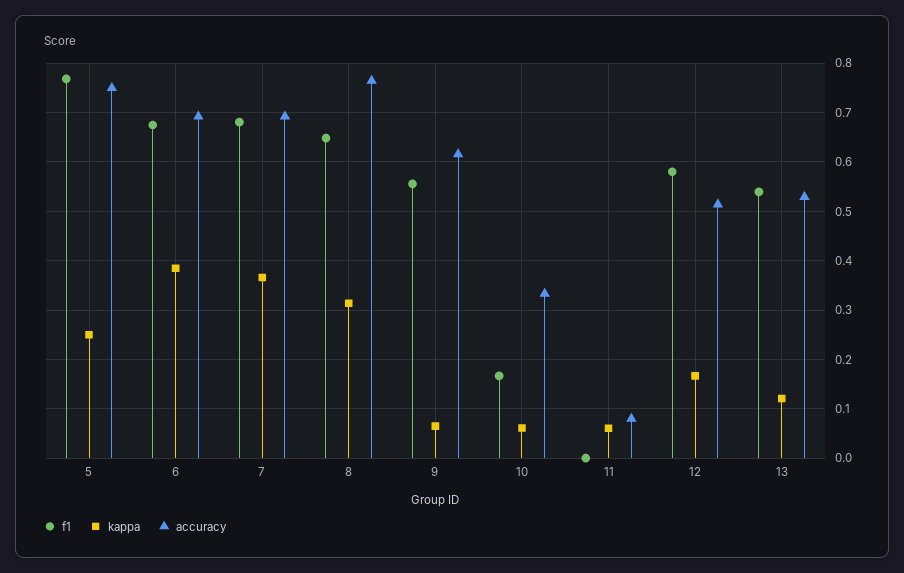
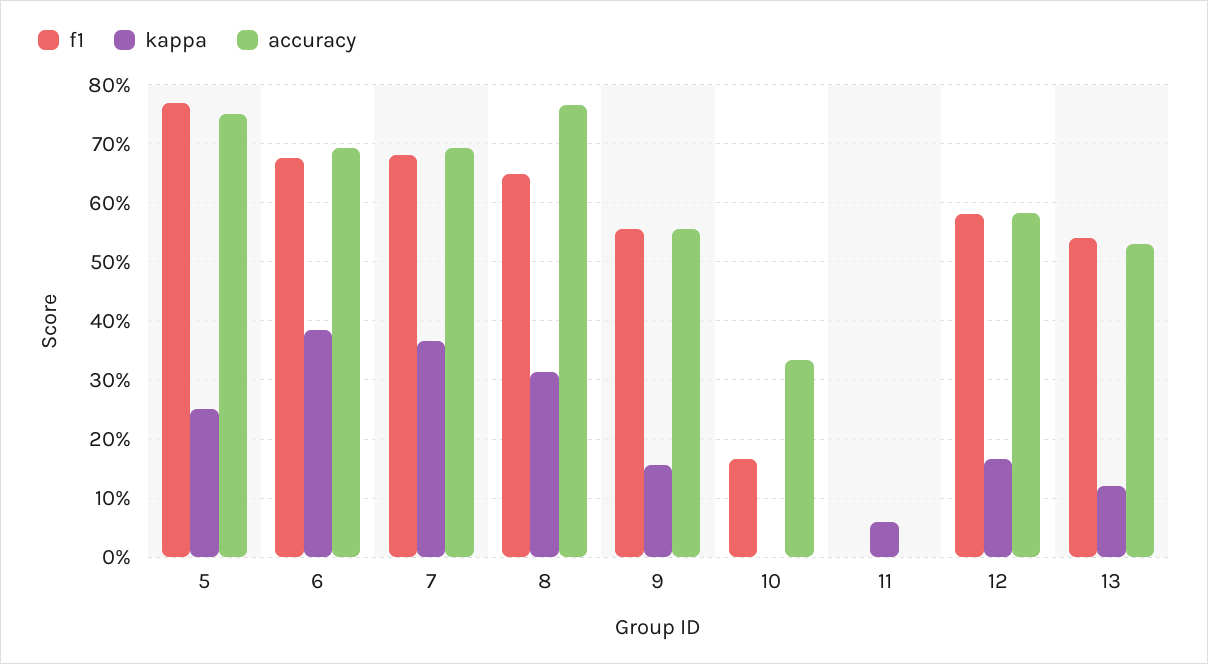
kappa, 9: 0.06 -> 0.16
accuracy, 9: 0.62 -> 0.56
kappa, 10: 0.06 -> 0
accuracy, 11: 0.08 -> 0
accuracy, 12: 0.52 -> 0.58

